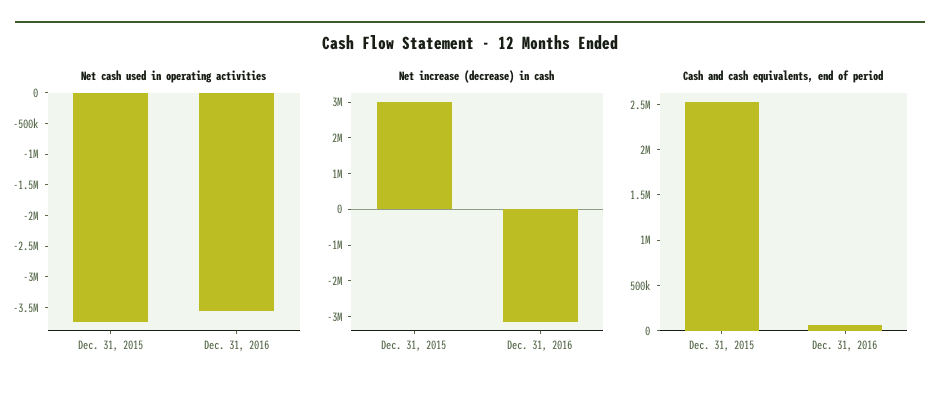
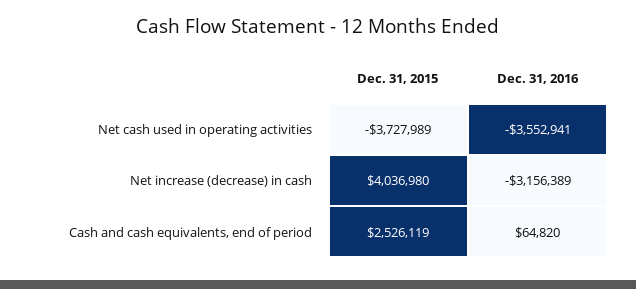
Net increase (decrease) in cash, Dec. 31, 2015: 3000000 -> 4036980

